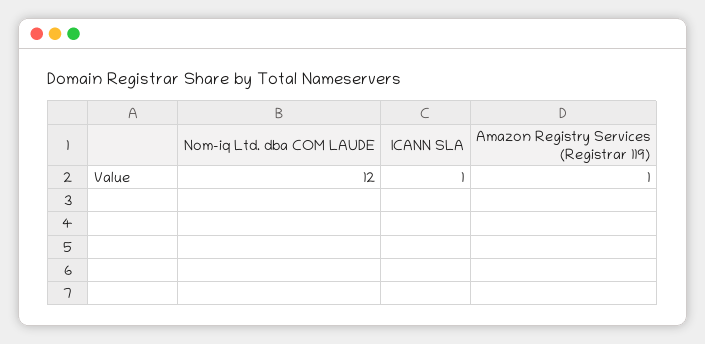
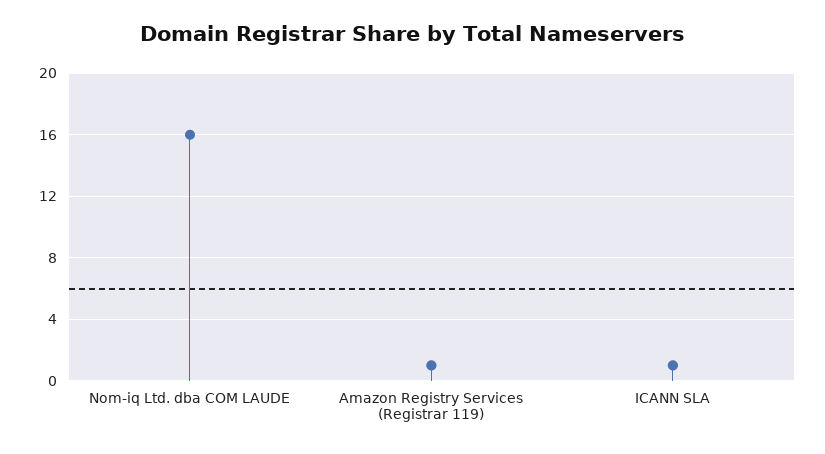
Nom-iq Ltd. dba COM LAUDE: 12 -> 16

